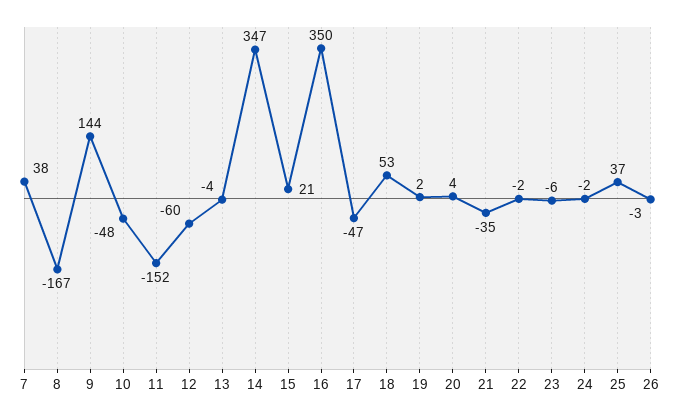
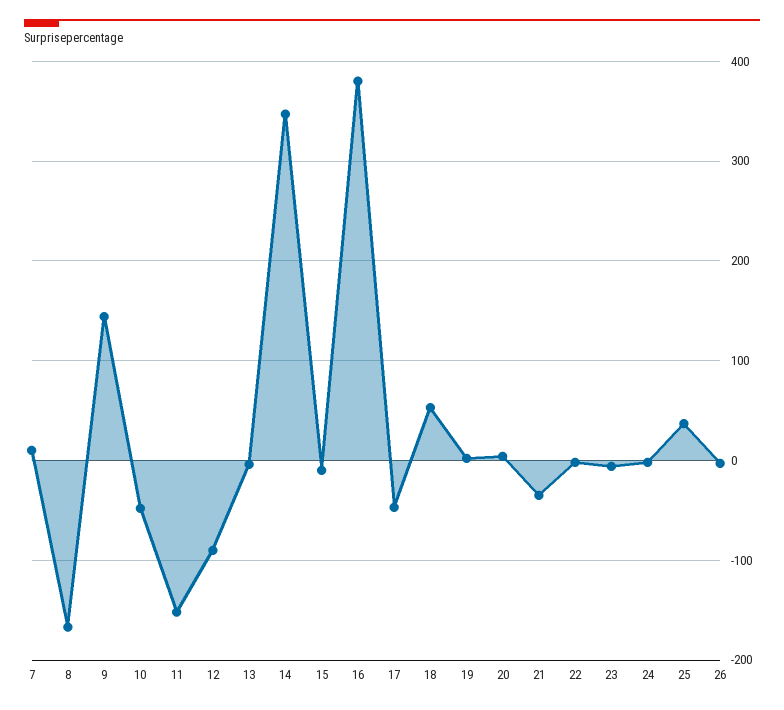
7: 38 -> 10
12: -60 -> -90
15: 21 -> -10
16: 350 -> 380

